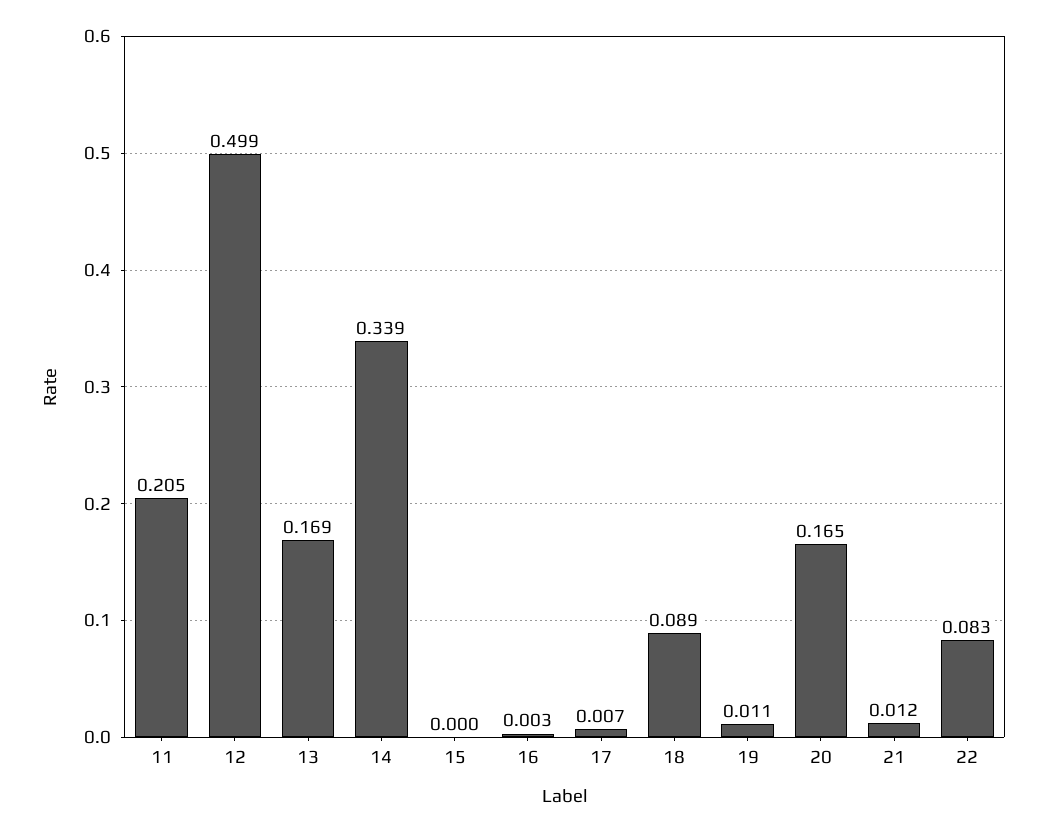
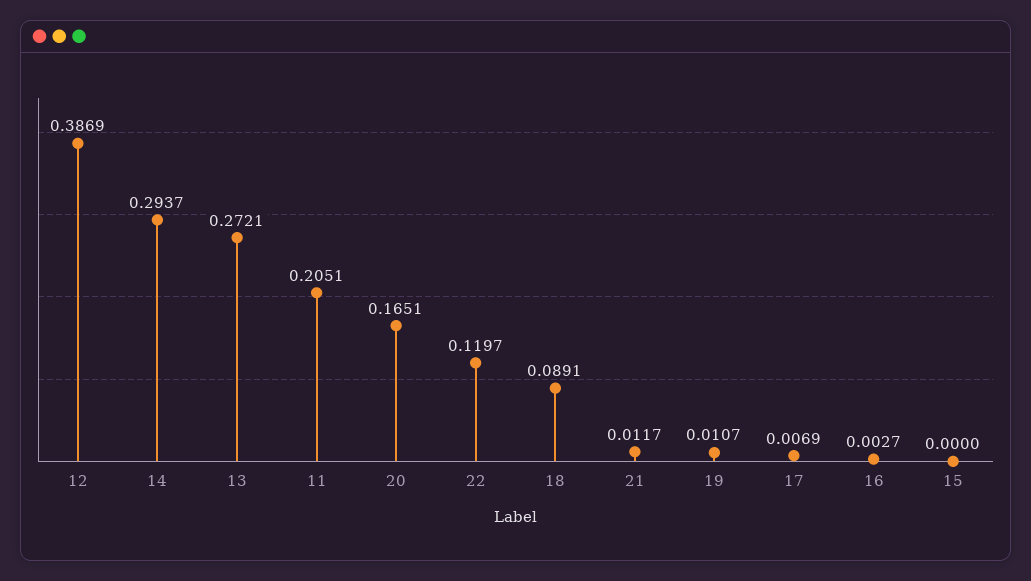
12: 0.499 -> 0.3869
13: 0.169 -> 0.2721
14: 0.339 -> 0.2937
22: 0.083 -> 0.1197

